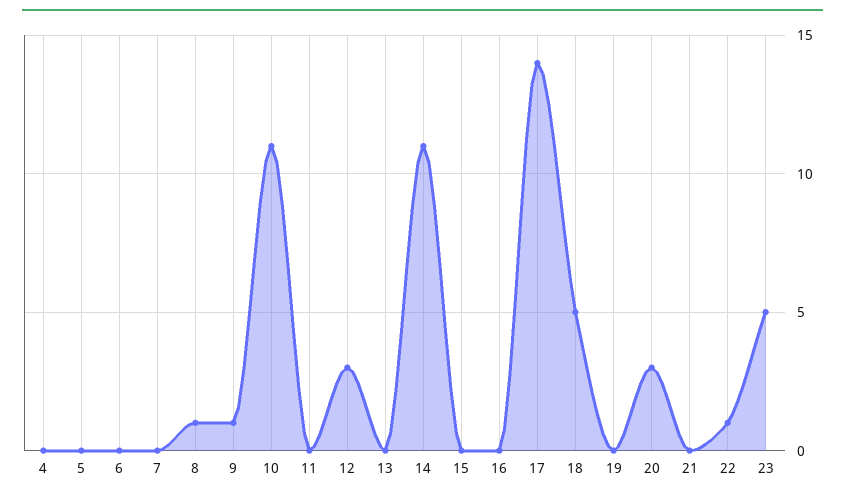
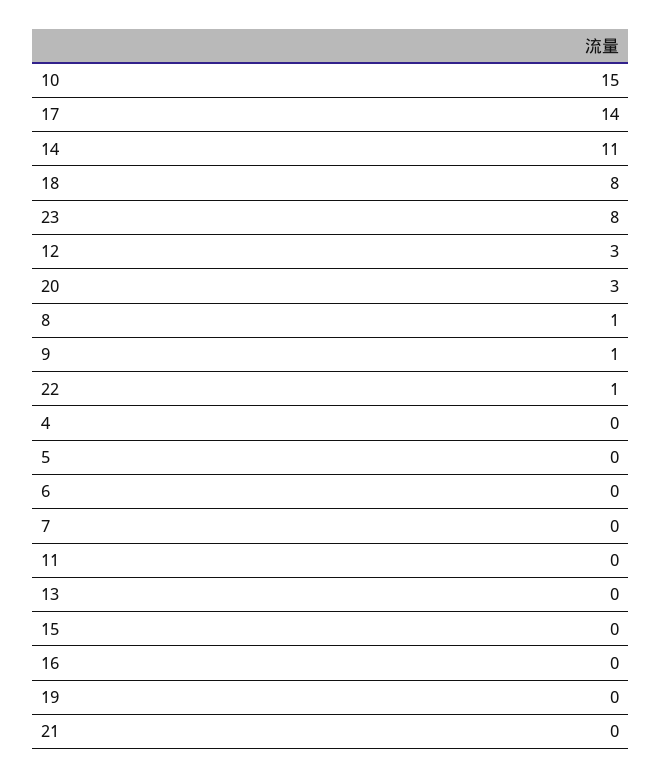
10: 11 -> 15
18: 5 -> 8
23: 5 -> 8

